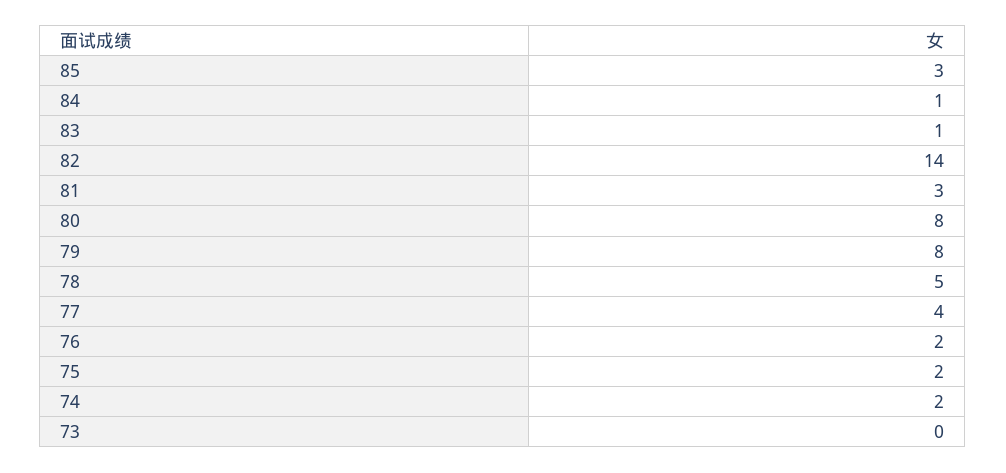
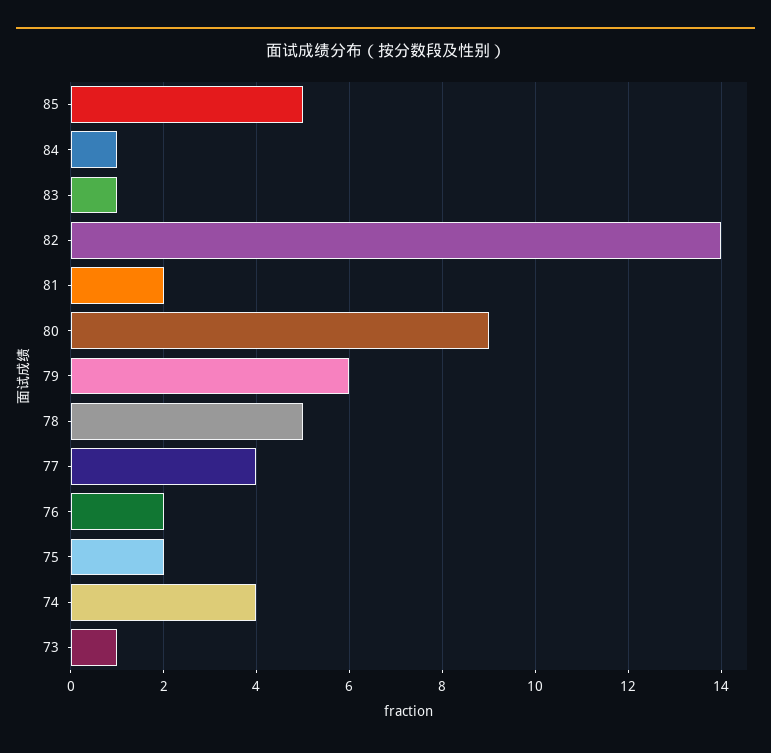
85: 3 -> 5
81: 3 -> 2
80: 8 -> 9
79: 8 -> 6
74: 2 -> 4
73: 0 -> 1

